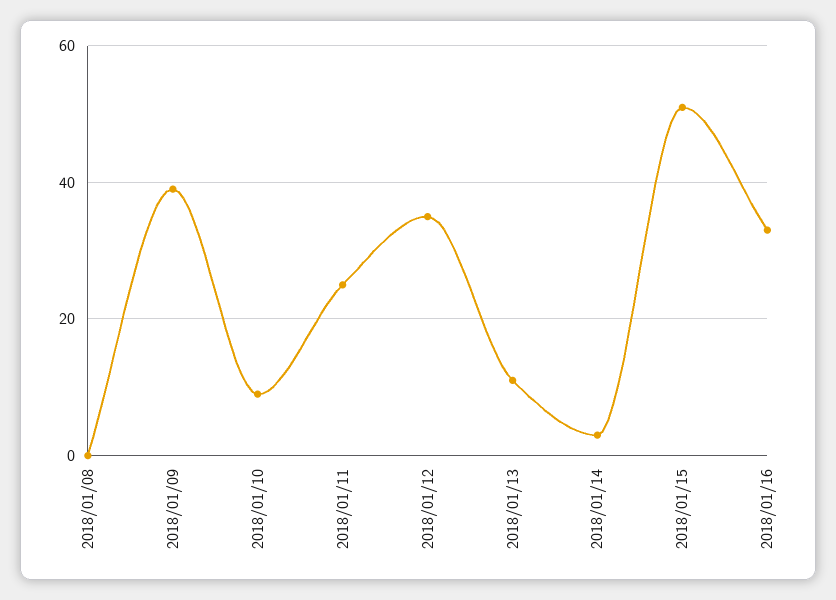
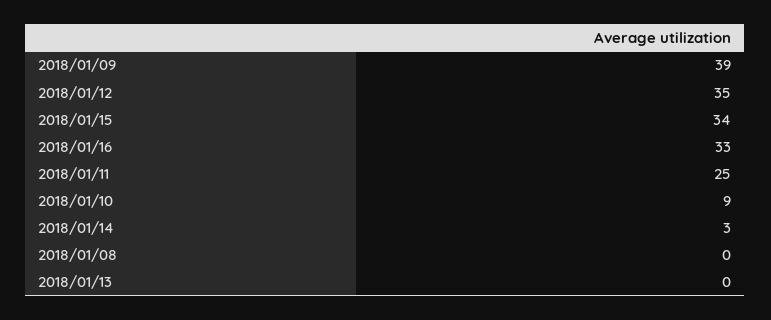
2018/01/13: 10 -> 0
2018/01/15: 50 -> 34

